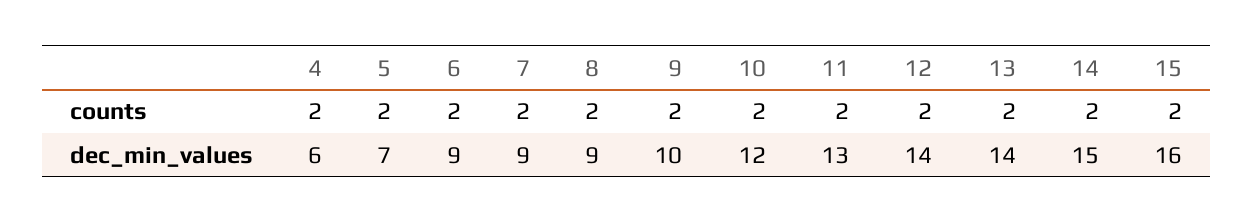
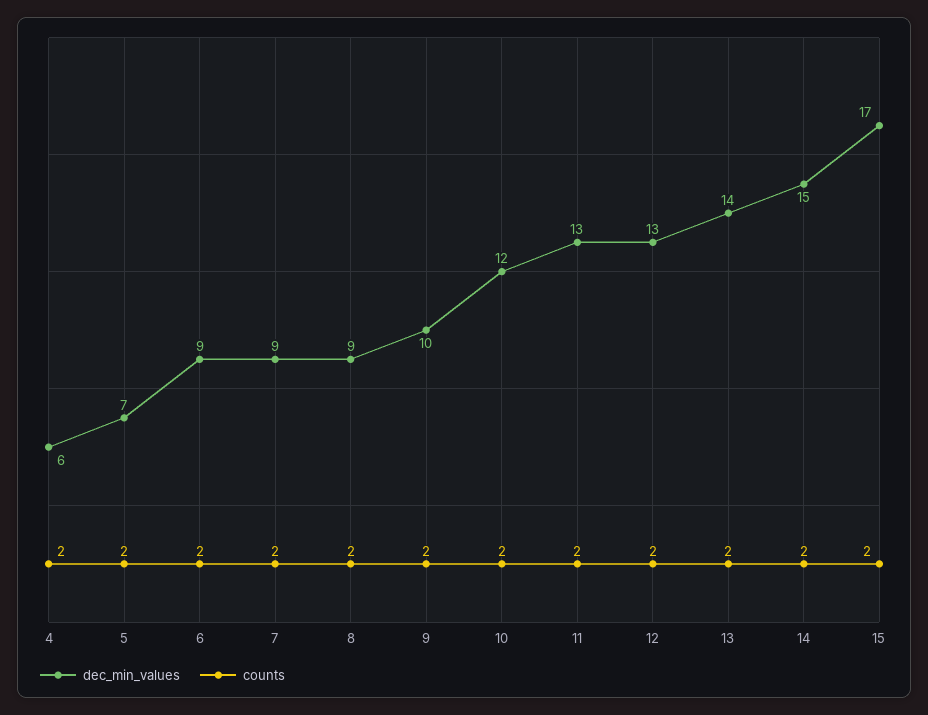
dec_min_values, 12: 14 -> 13
dec_min_values, 15: 16 -> 17

